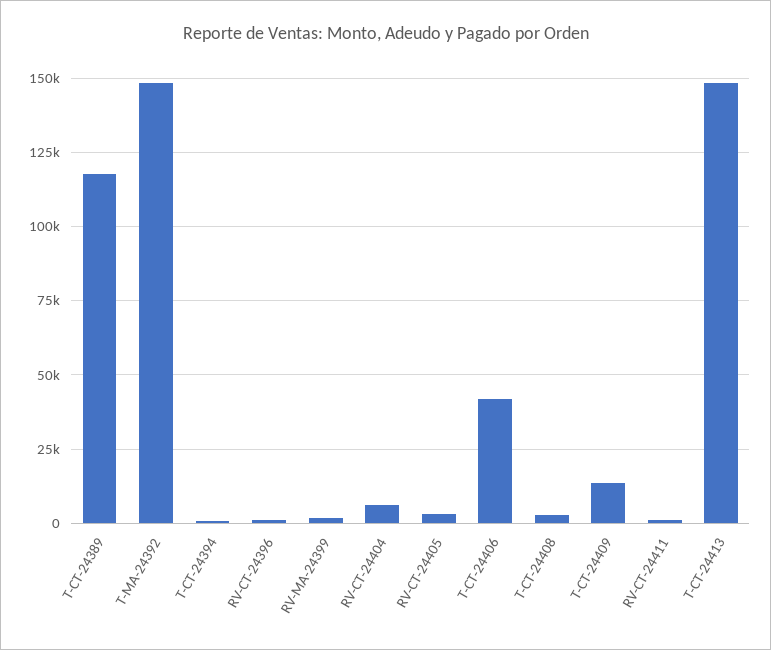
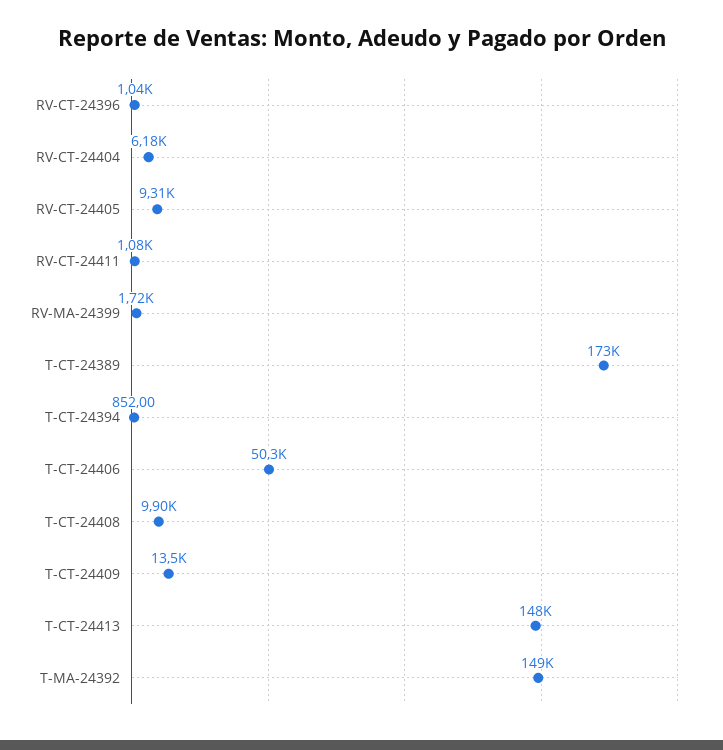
T-CT-24389: 117500 -> 173000
RV-CT-24405: 2500 -> 9310
T-CT-24406: 42500 -> 50300
T-CT-24408: 2500 -> 9900

